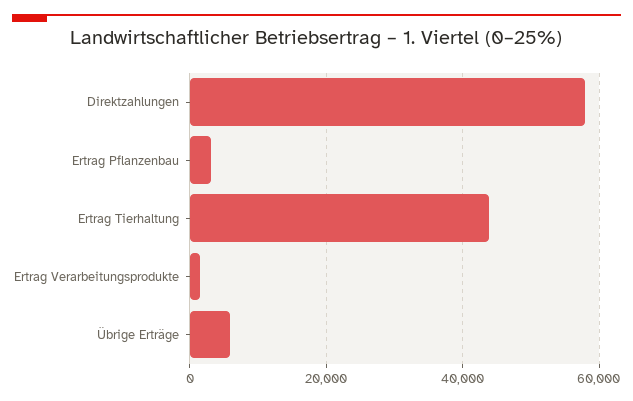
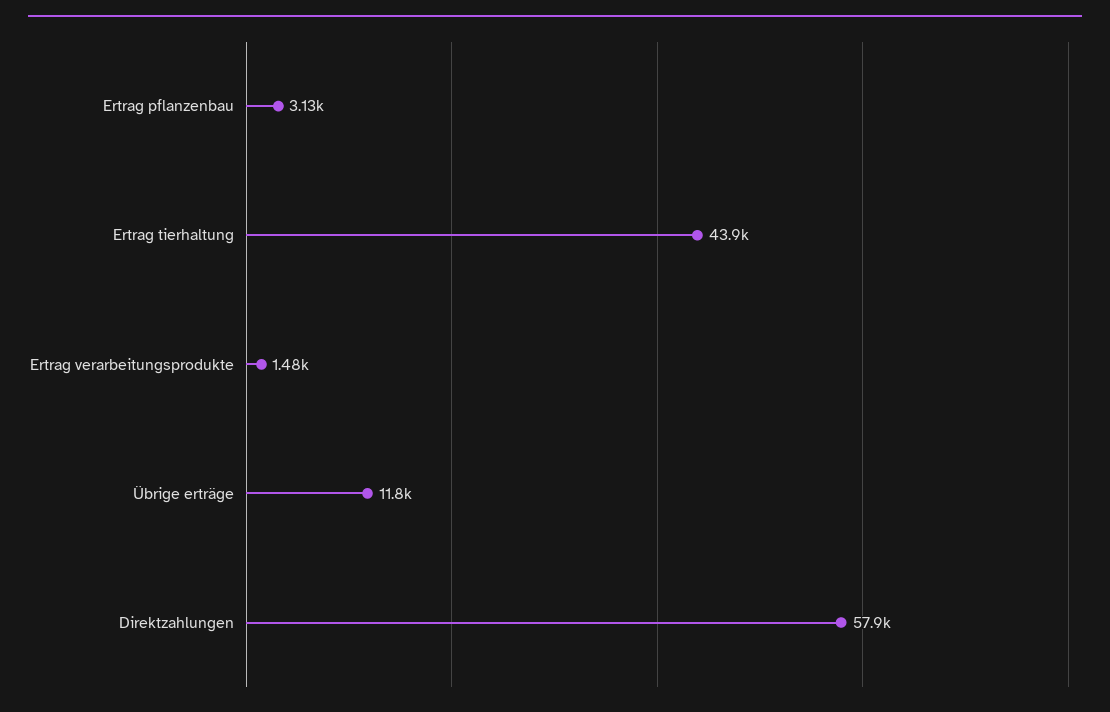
Übrige Erträge: 6000 -> 11800

